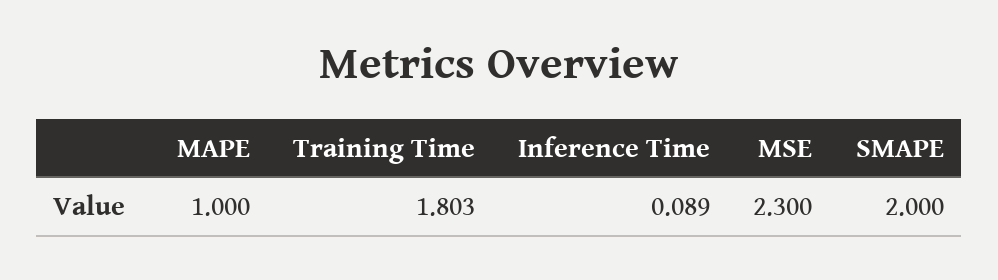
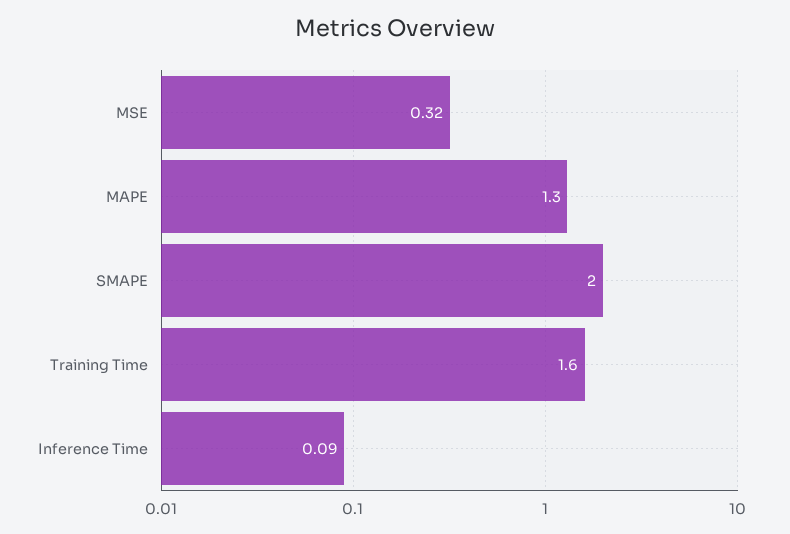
MAPE: 1 -> 1.3
Training Time: 1.803 -> 1.6
MSE: 2.3 -> 0.32

